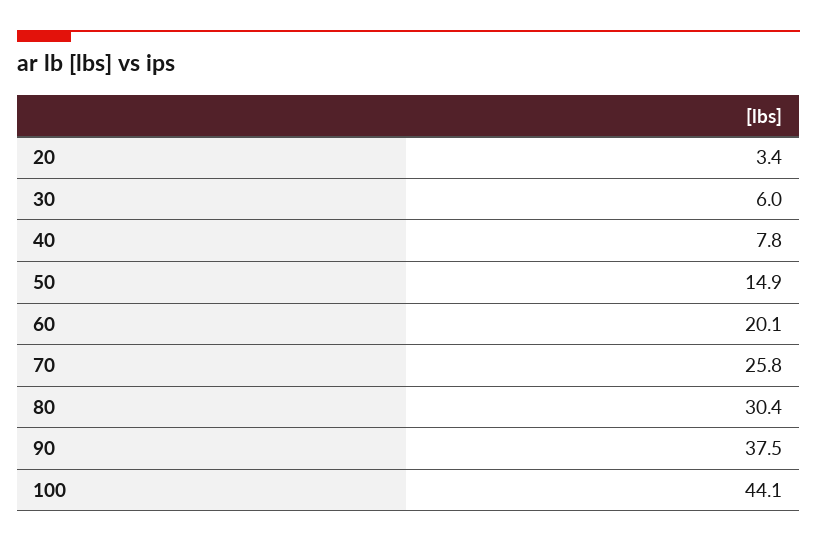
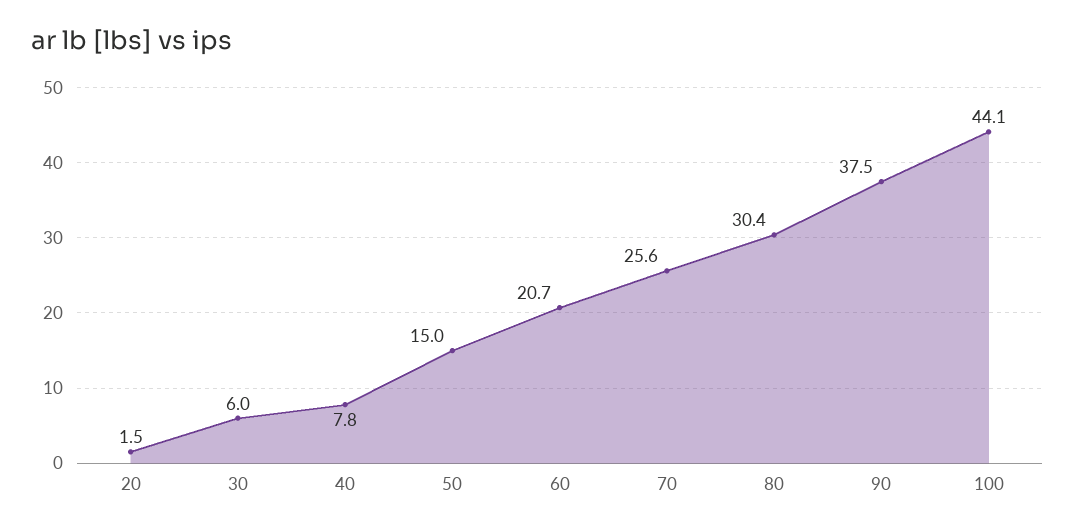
20: 3.4 -> 1.5
50: 14.9 -> 15
60: 20.1 -> 20.7
70: 25.8 -> 25.6

